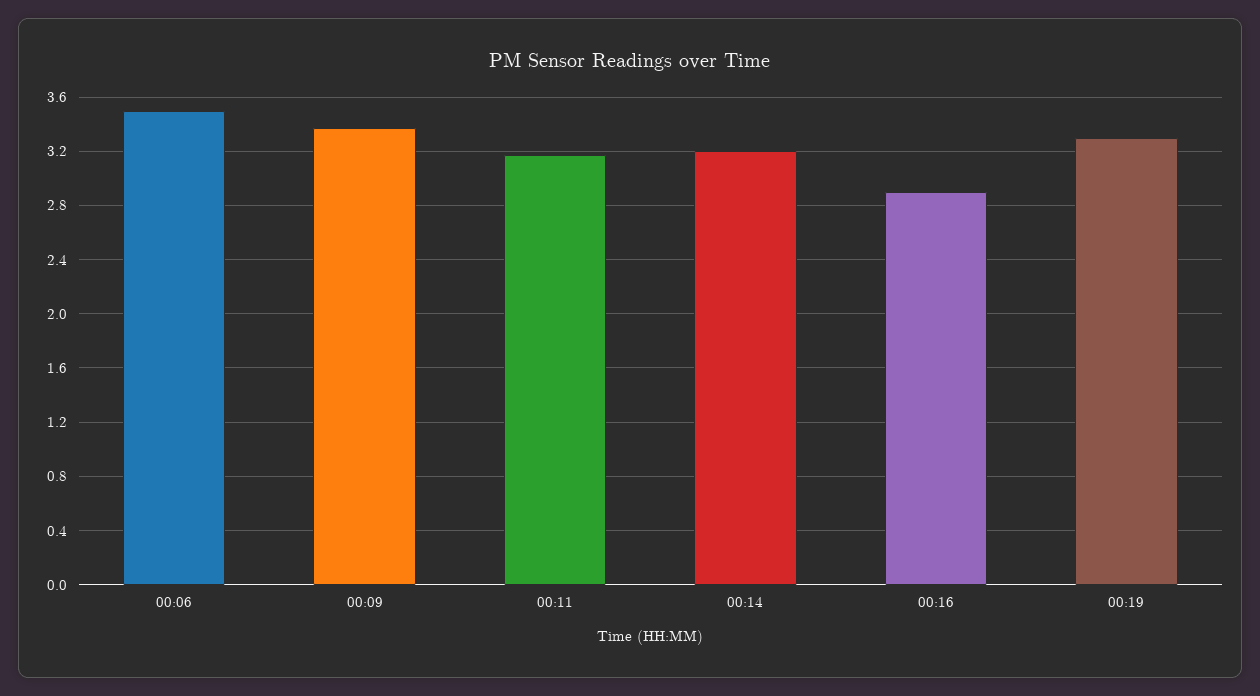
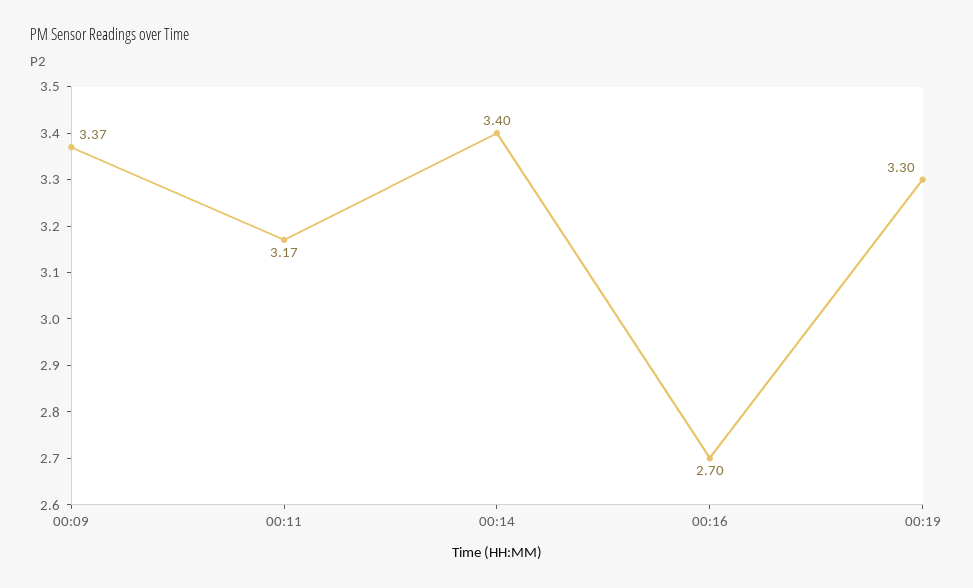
00:06: 3.5 -> none
00:14: 3.2 -> 3.4
00:16: 2.9 -> 2.7

